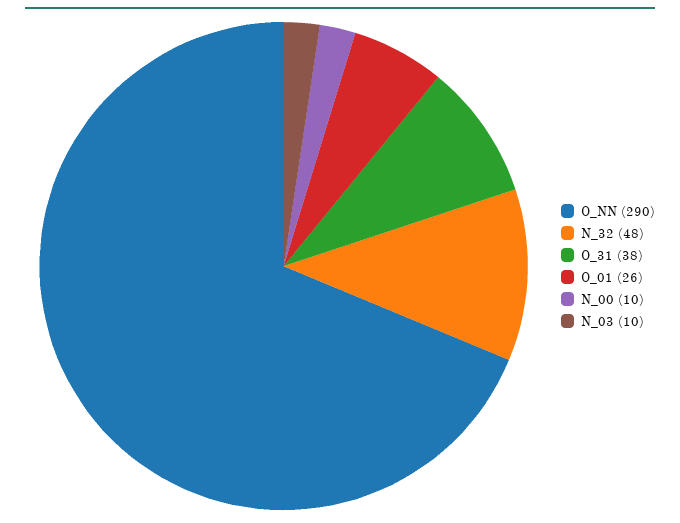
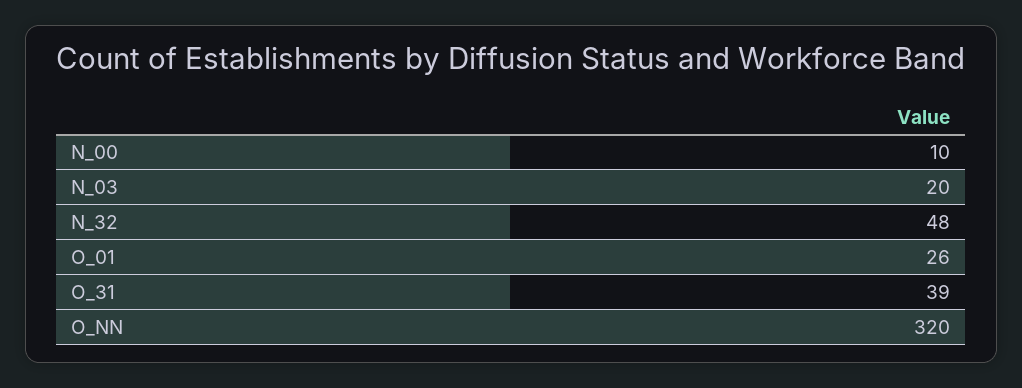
O_NN: 290 -> 320
O_31: 38 -> 39
N_03: 10 -> 20

